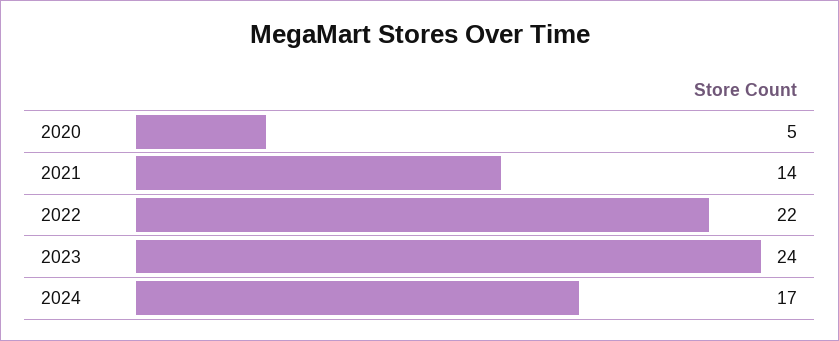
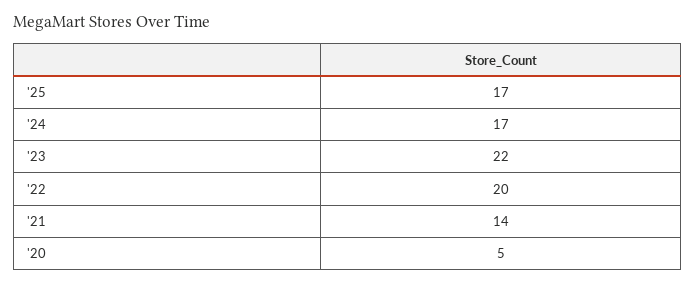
2022: 22 -> 20
2023: 24 -> 22
'25: none -> 17

